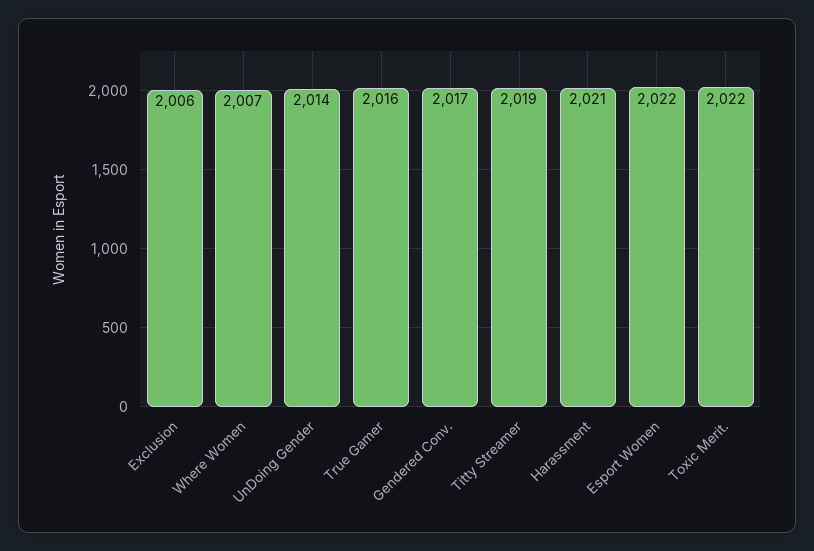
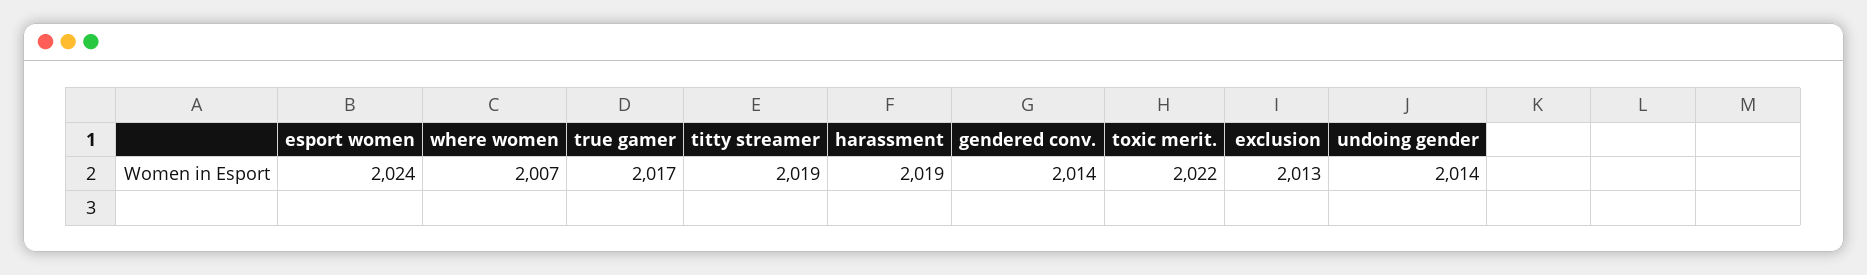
Exclusion: 2006 -> 2013
True Gamer: 2016 -> 2017
Gendered Conv.: 2017 -> 2014
Harassment: 2021 -> 2019
Esport Women: 2022 -> 2024

